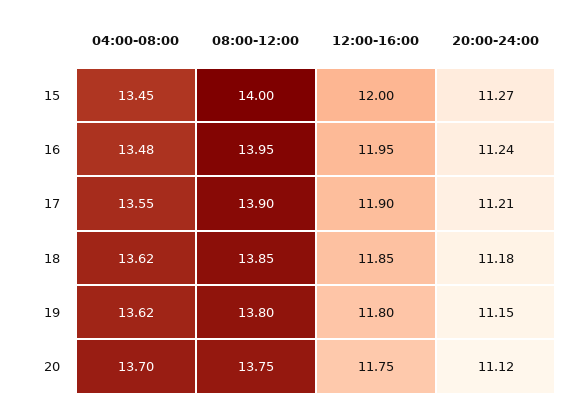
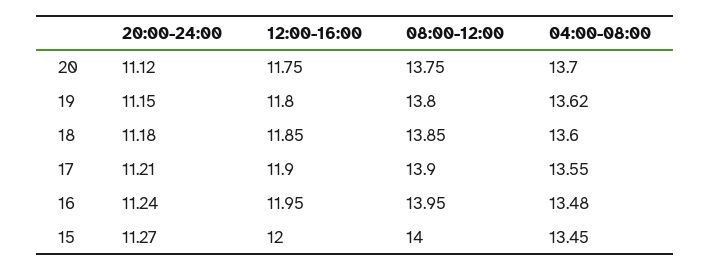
04:00-08:00, 18: 13.62 -> 13.6

